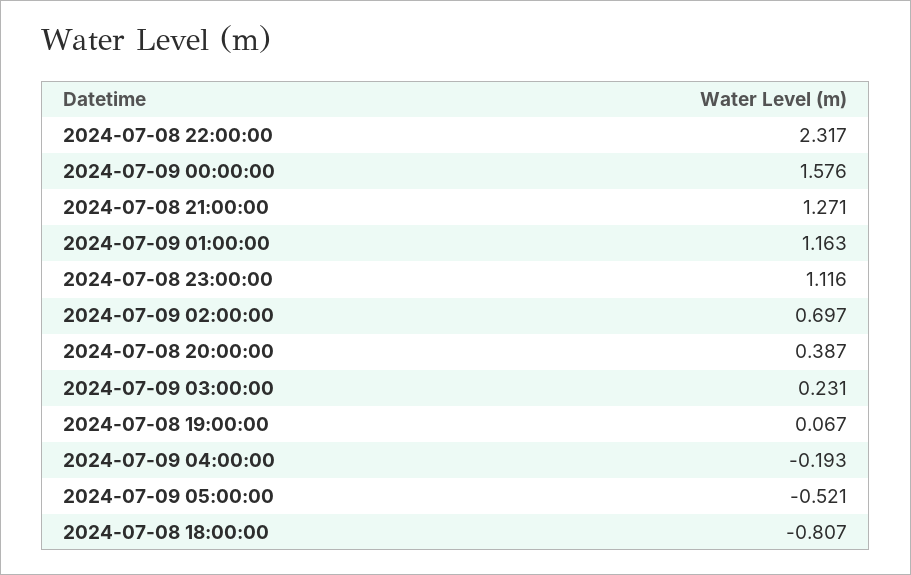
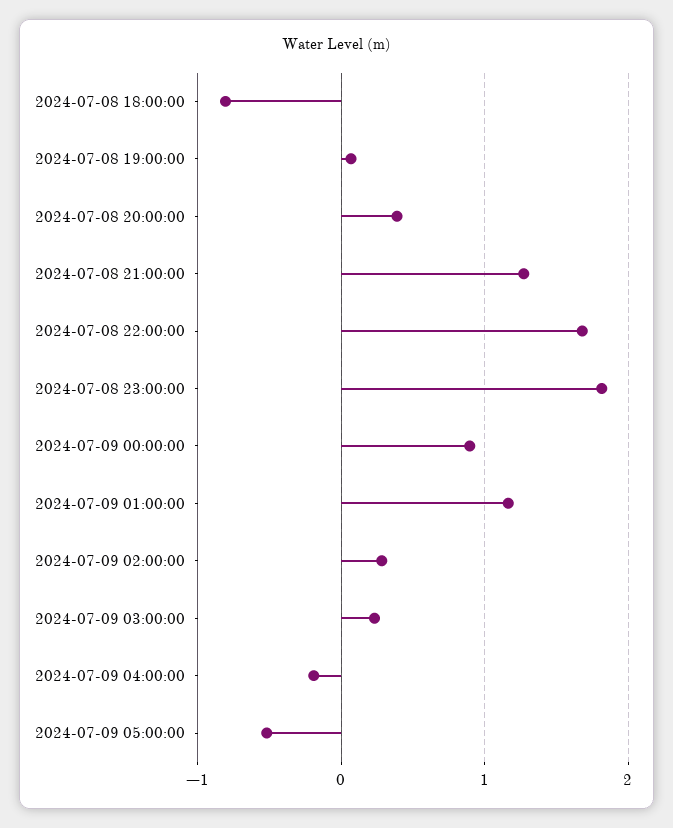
2024-07-08 22:00:00: 2.317 -> 1.7
2024-07-09 00:00:00: 1.576 -> 0.9
2024-07-08 23:00:00: 1.116 -> 1.8
2024-07-09 02:00:00: 0.697 -> 0.3

